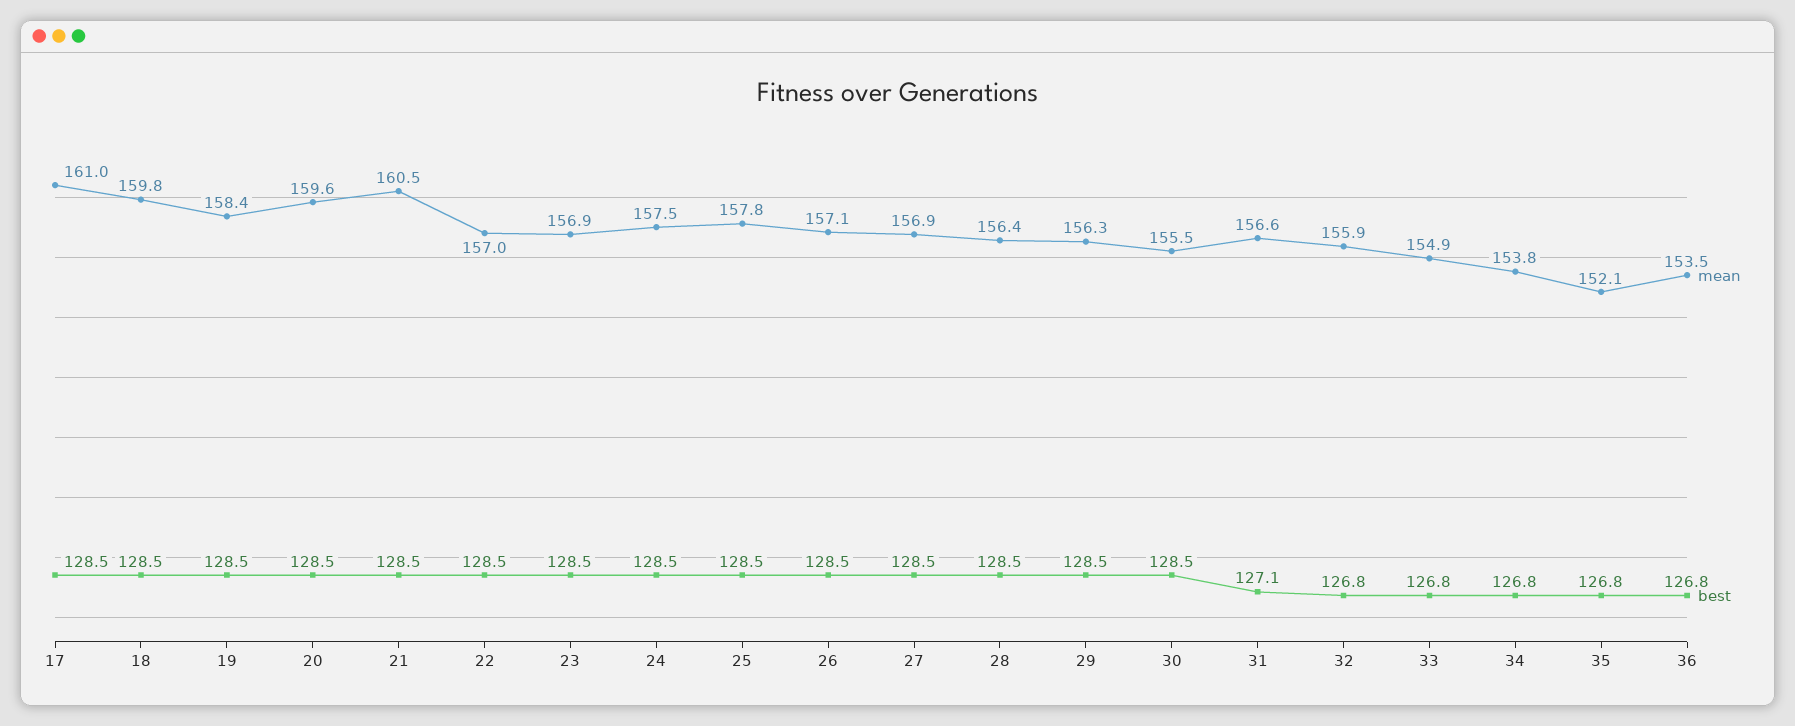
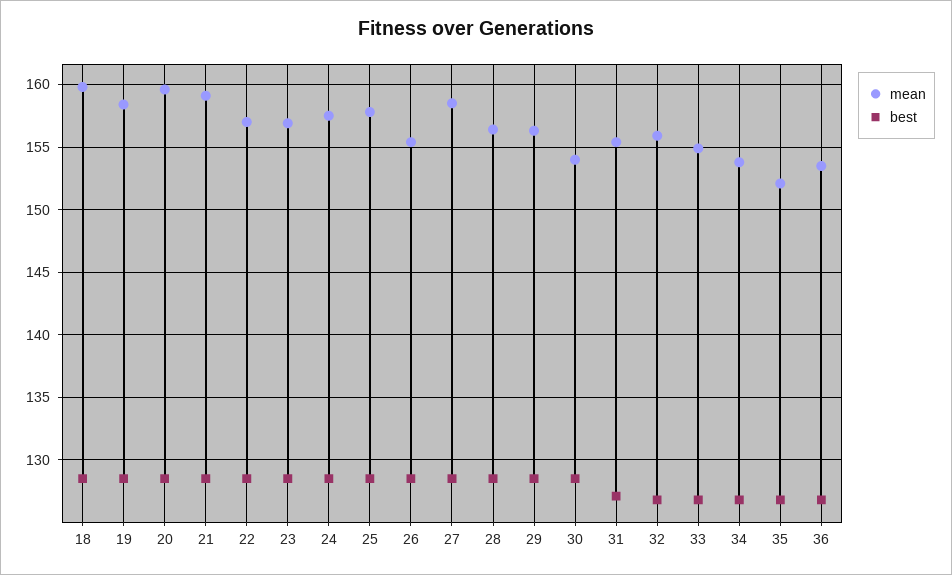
mean, 17: 161 -> none
best, 17: 128.5 -> none
mean, 21: 160.5 -> 159
mean, 26: 157.1 -> 155.5
mean, 27: 156.9 -> 158.5
mean, 30: 155.5 -> 154
mean, 31: 156.6 -> 155.5

